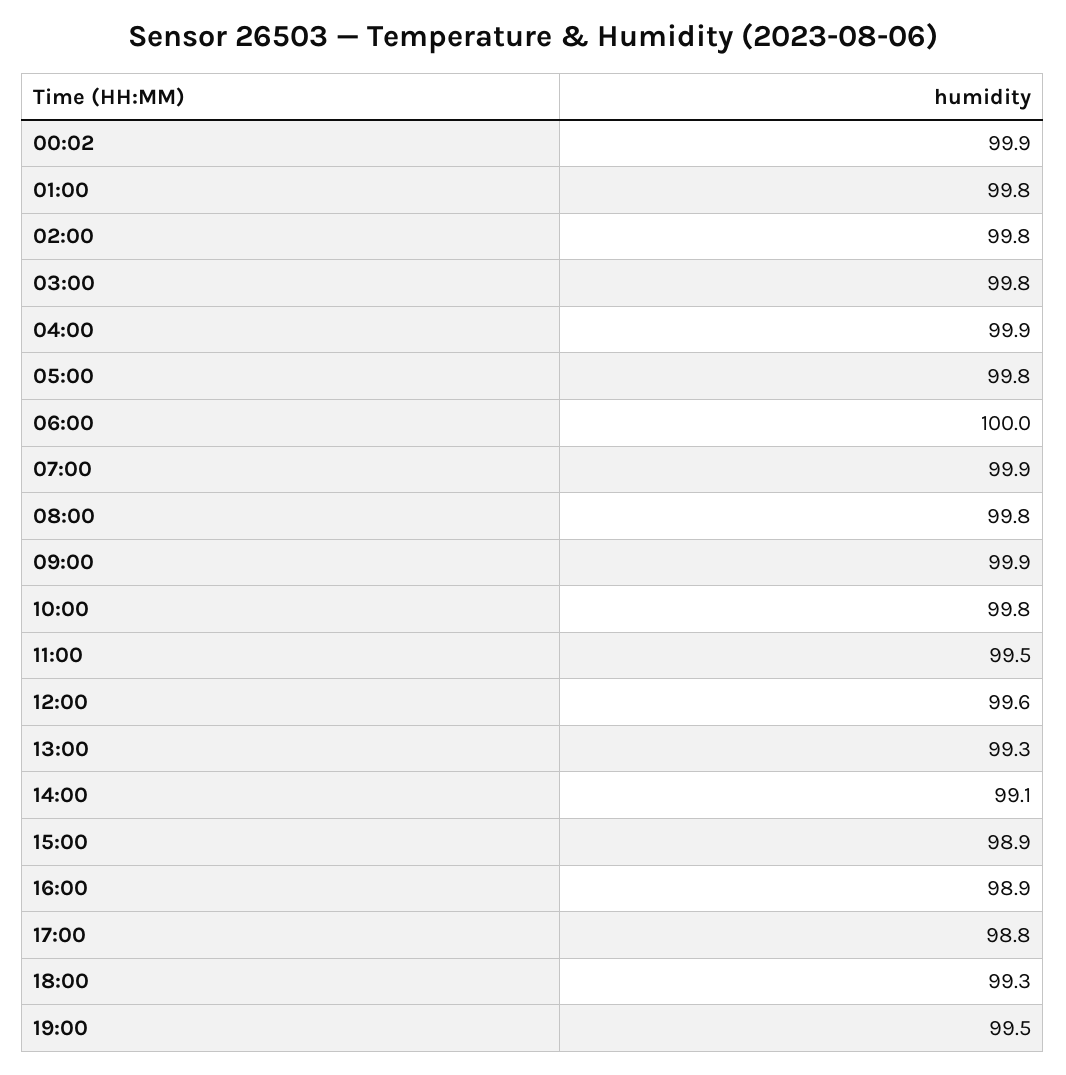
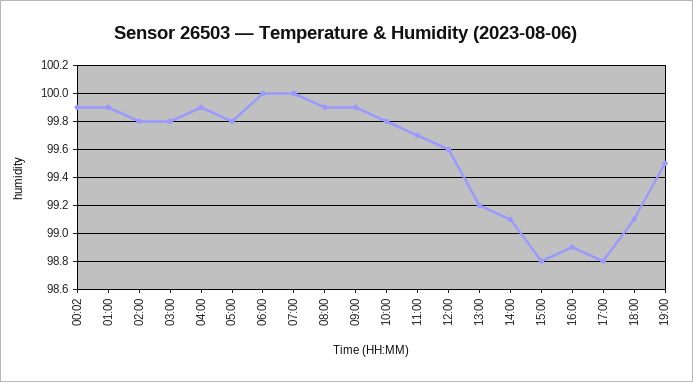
01:00: 99.8 -> 99.9
07:00: 99.9 -> 100
08:00: 99.8 -> 99.9
11:00: 99.5 -> 99.7
13:00: 99.3 -> 99.2
15:00: 98.9 -> 98.8
18:00: 99.3 -> 99.1

